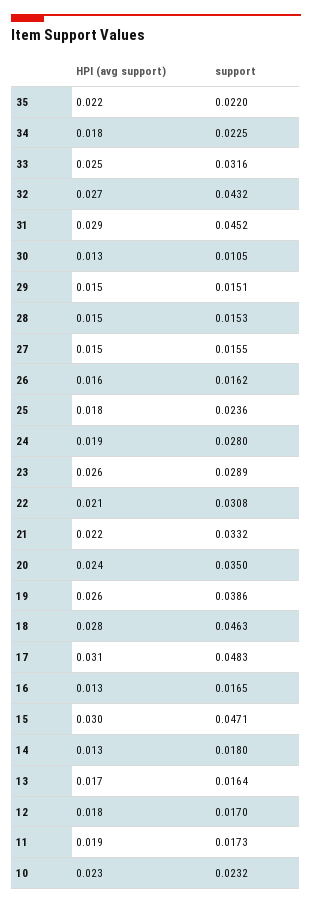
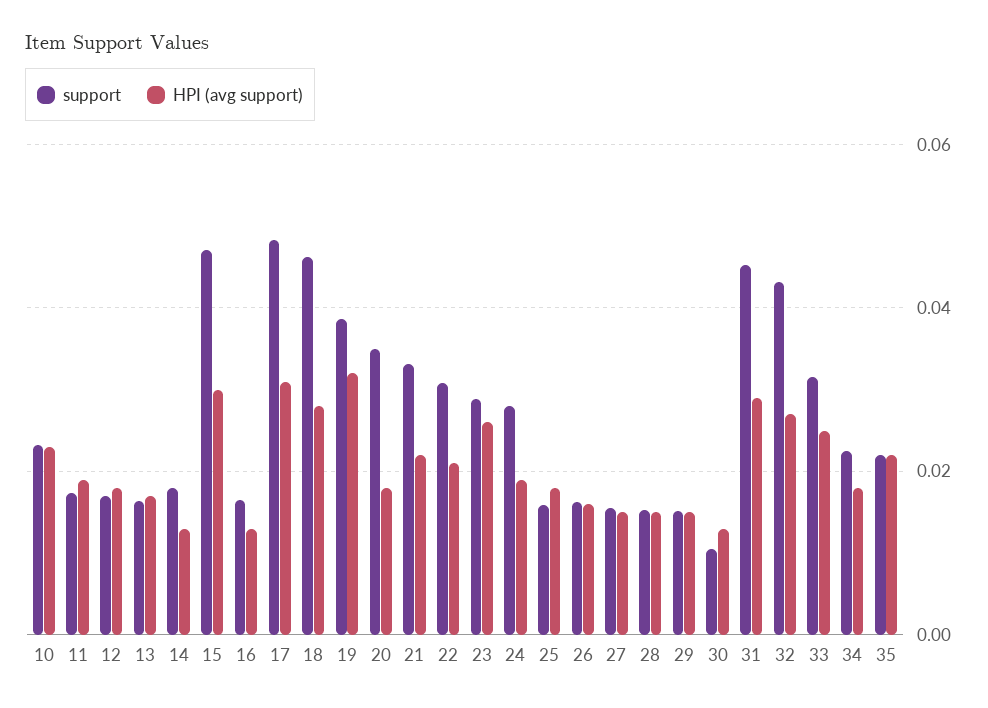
support, 25: 0.0236 -> 0.016
HPI (avg support), 20: 0.024 -> 0.018
HPI (avg support), 19: 0.026 -> 0.032

